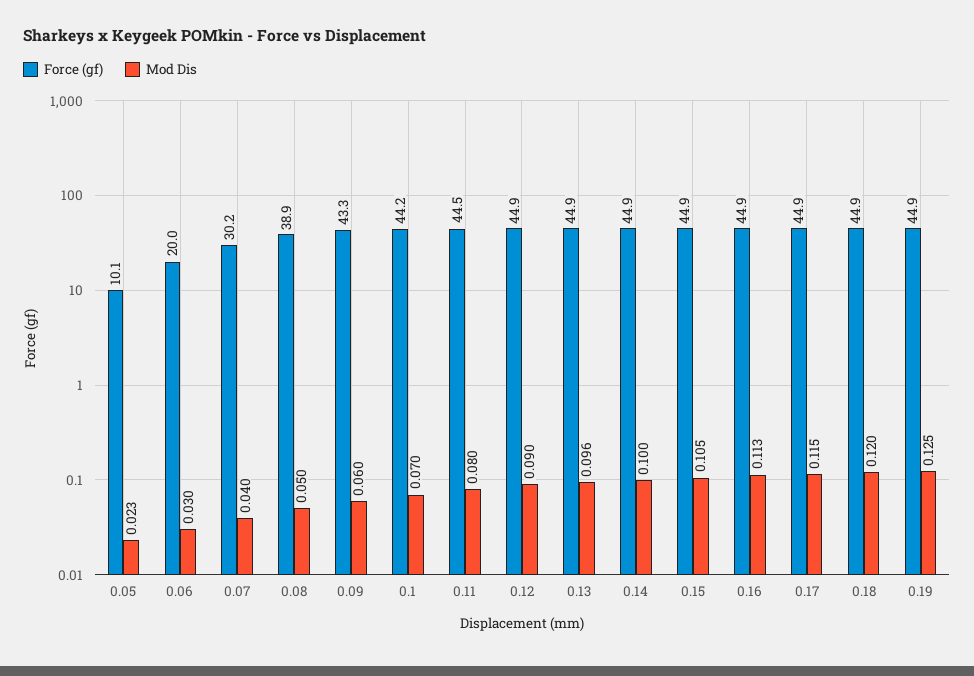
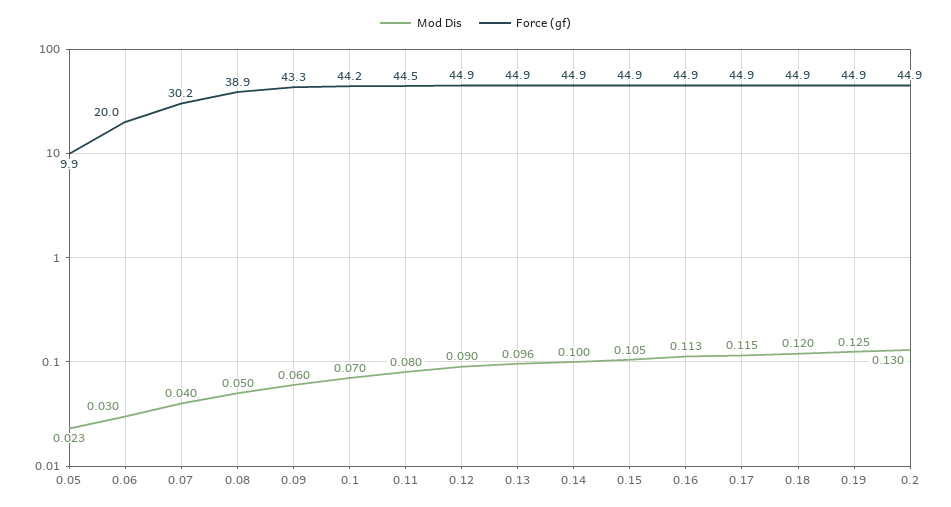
Force (gf), 0.05: 10.1 -> 9.9
Mod Dis, 0.2: none -> 0.13
Force (gf), 0.2: none -> 44.9

